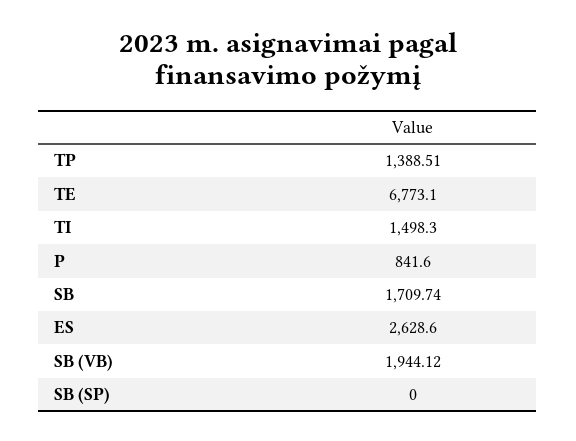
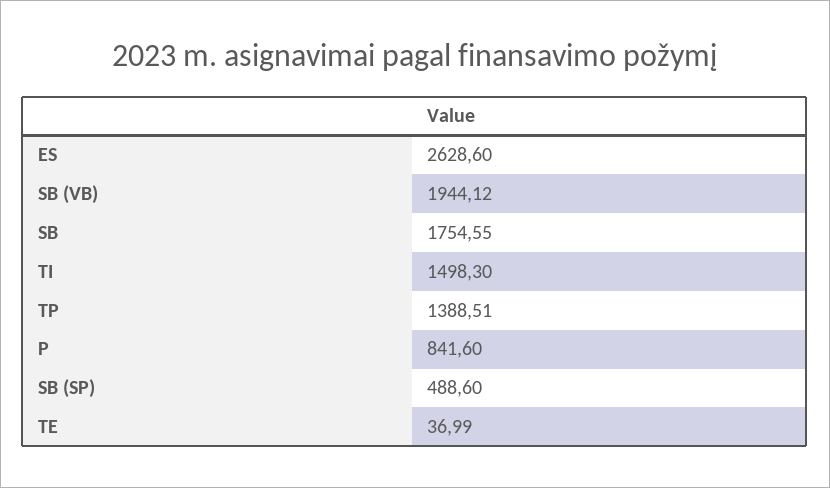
TE: 6773.1 -> 36.99
SB: 1709.74 -> 1754.55
SB (SP): 0 -> 488.6

